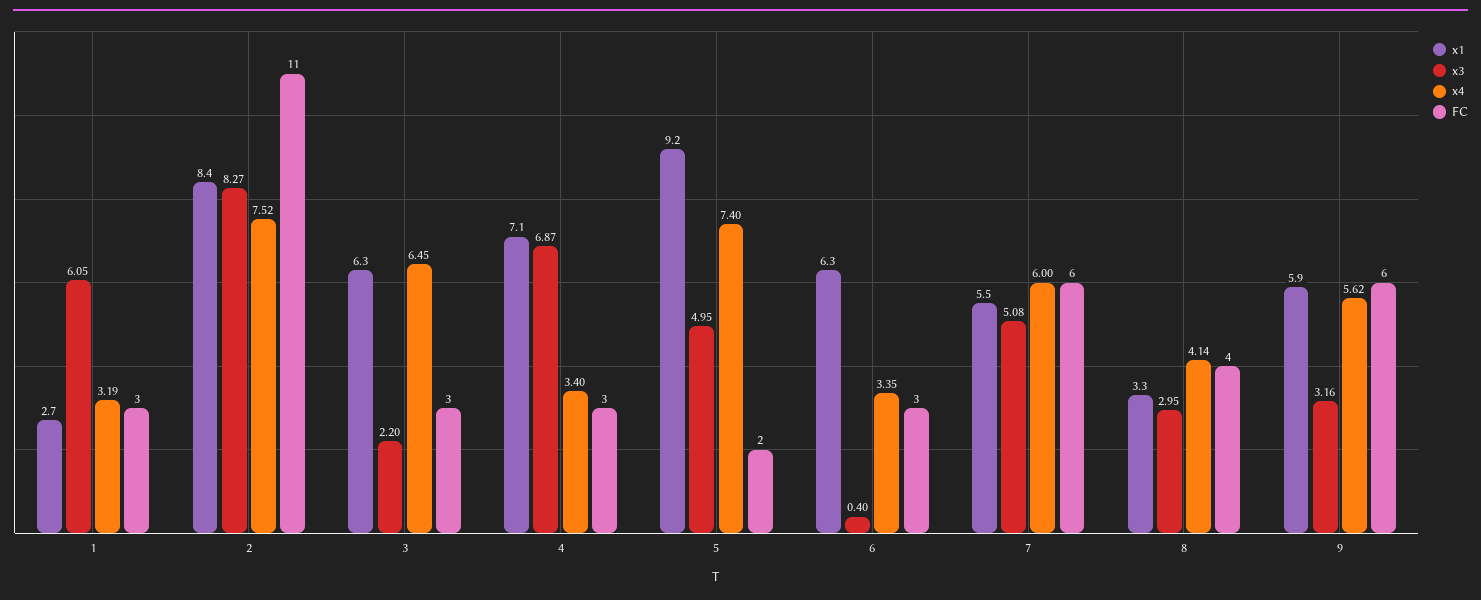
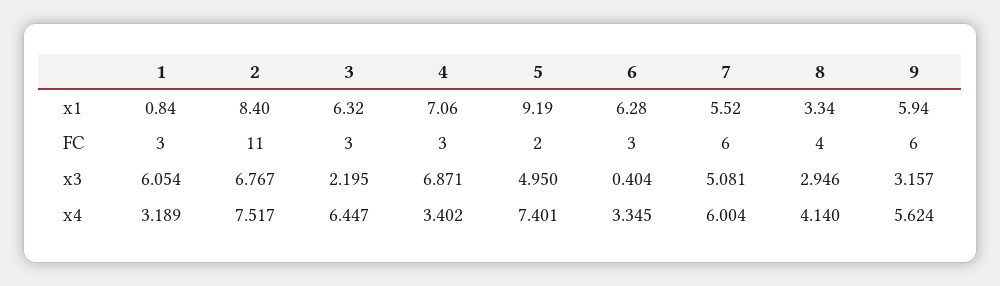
x1, 1: 2.7 -> 0.84
x3, 2: 8.27 -> 6.767

